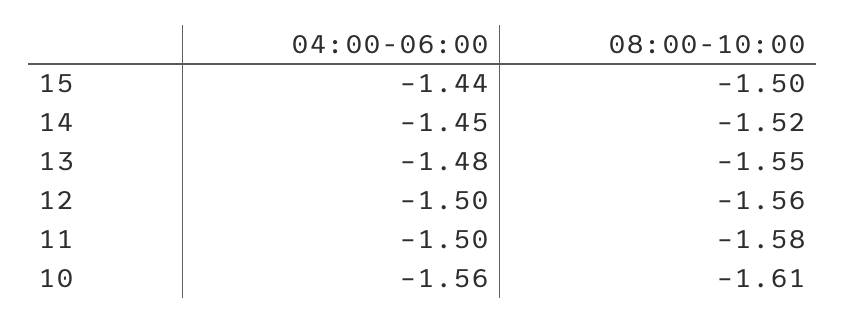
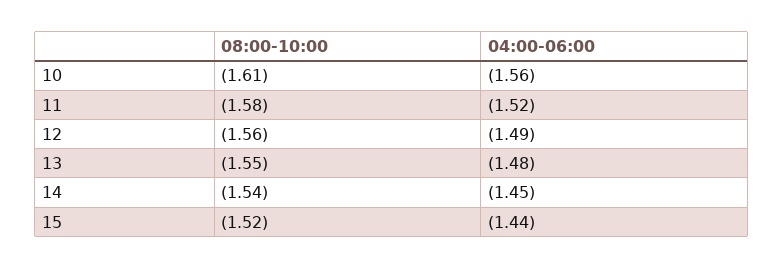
08:00-10:00, 15: -1.5 -> -1.52
08:00-10:00, 14: -1.52 -> -1.54
04:00-06:00, 12: -1.5 -> -1.49
04:00-06:00, 11: -1.5 -> -1.52

